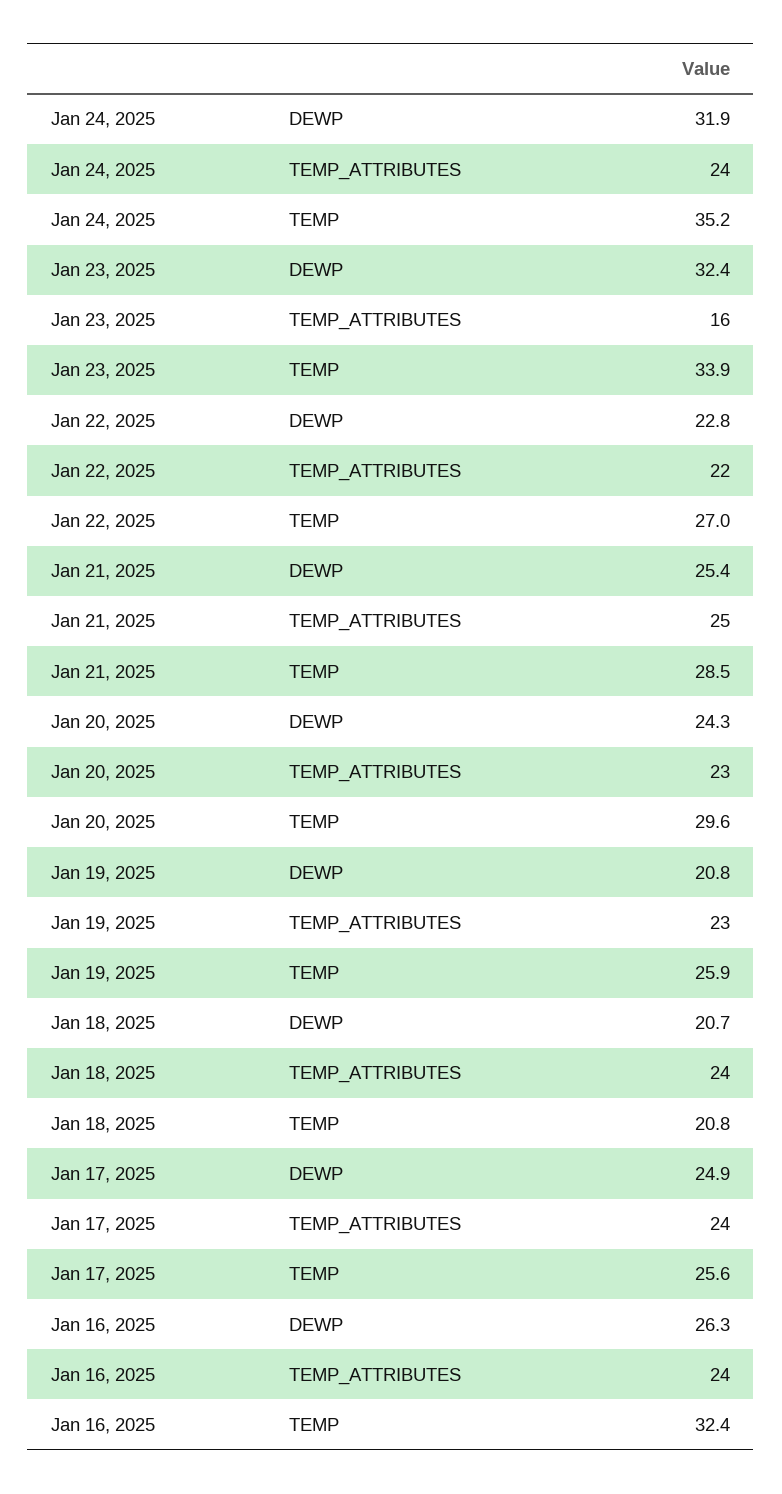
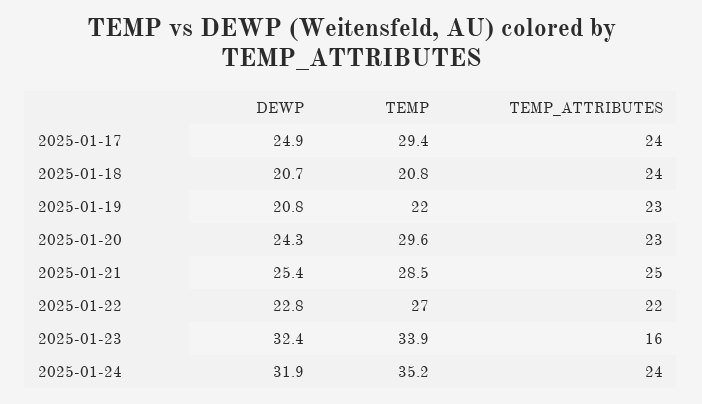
Jan 19, 2025, TEMP: 25.9 -> 22
Jan 17, 2025, TEMP: 25.6 -> 29.4
Jan 16, 2025, DEWP: 26.3 -> none
Jan 16, 2025, TEMP_ATTRIBUTES: 24 -> none
Jan 16, 2025, TEMP: 32.4 -> none

